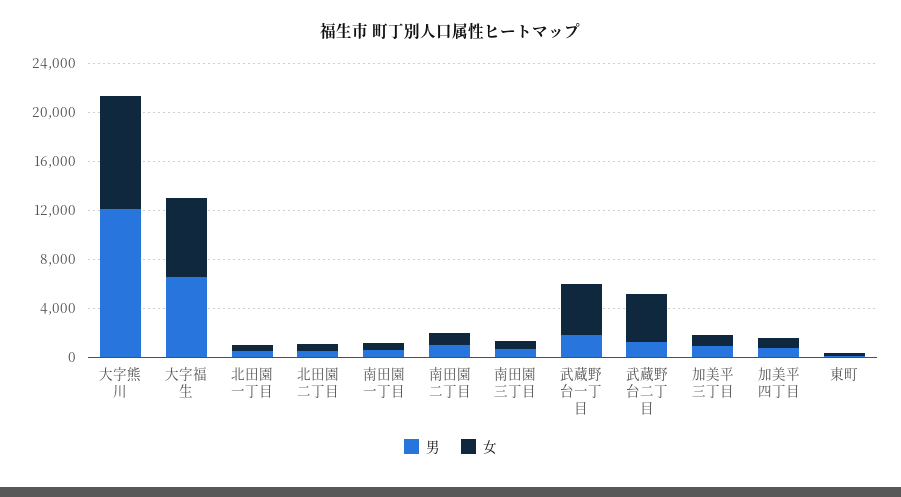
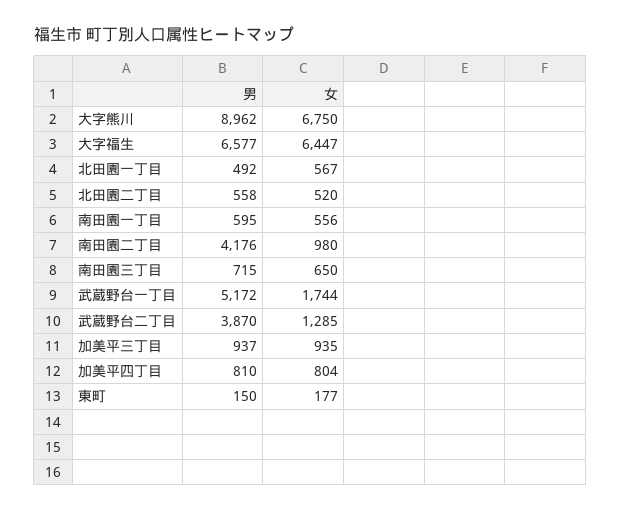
男, 大字熊川: 12000 -> 8962
女, 大字熊川: 9000 -> 6750
男, 南田園二丁目: 1000 -> 4176
男, 武蔵野台一丁目: 2000 -> 5172
女, 武蔵野台一丁目: 4000 -> 1744
男, 武蔵野台二丁目: 1000 -> 3870
女, 武蔵野台二丁目: 4000 -> 1285

